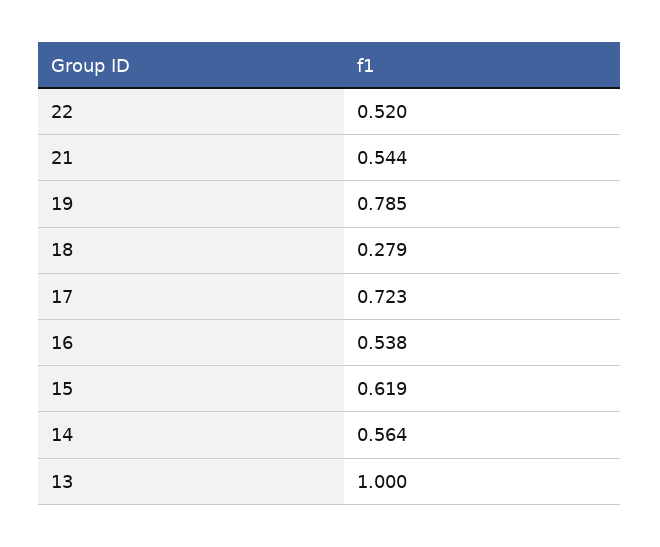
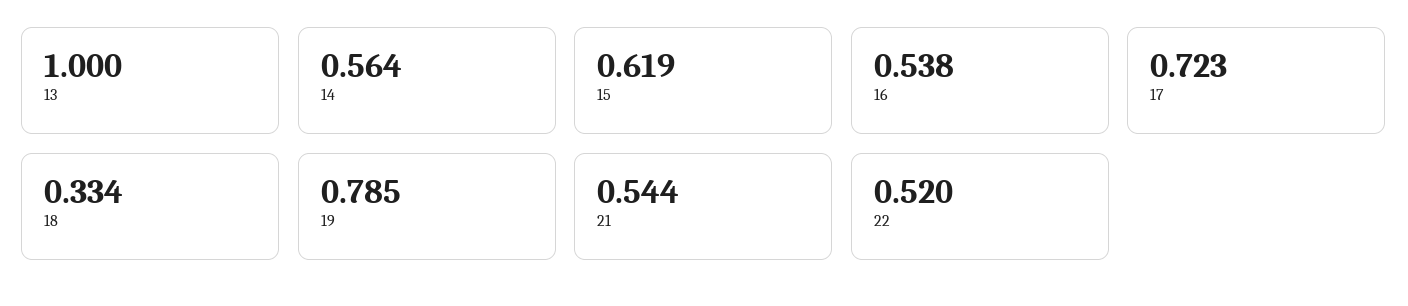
18: 0.279 -> 0.334

